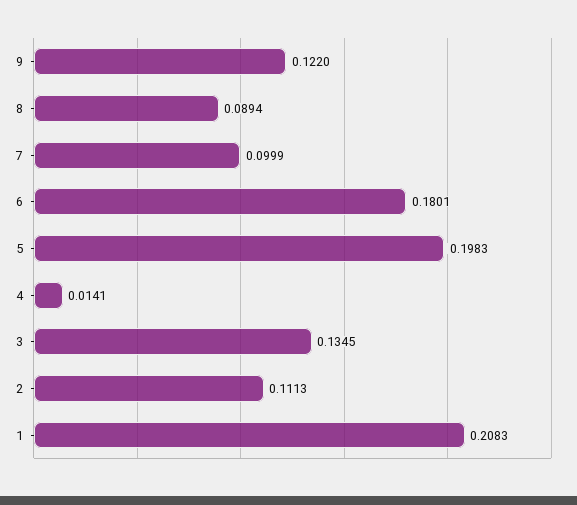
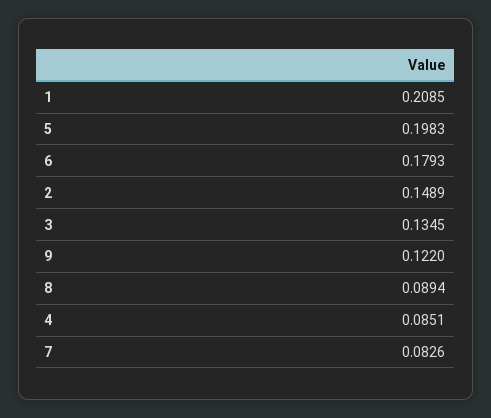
7: 0.0999 -> 0.0826
6: 0.1801 -> 0.1793
4: 0.0141 -> 0.0851
2: 0.1113 -> 0.1489
1: 0.2083 -> 0.2085

